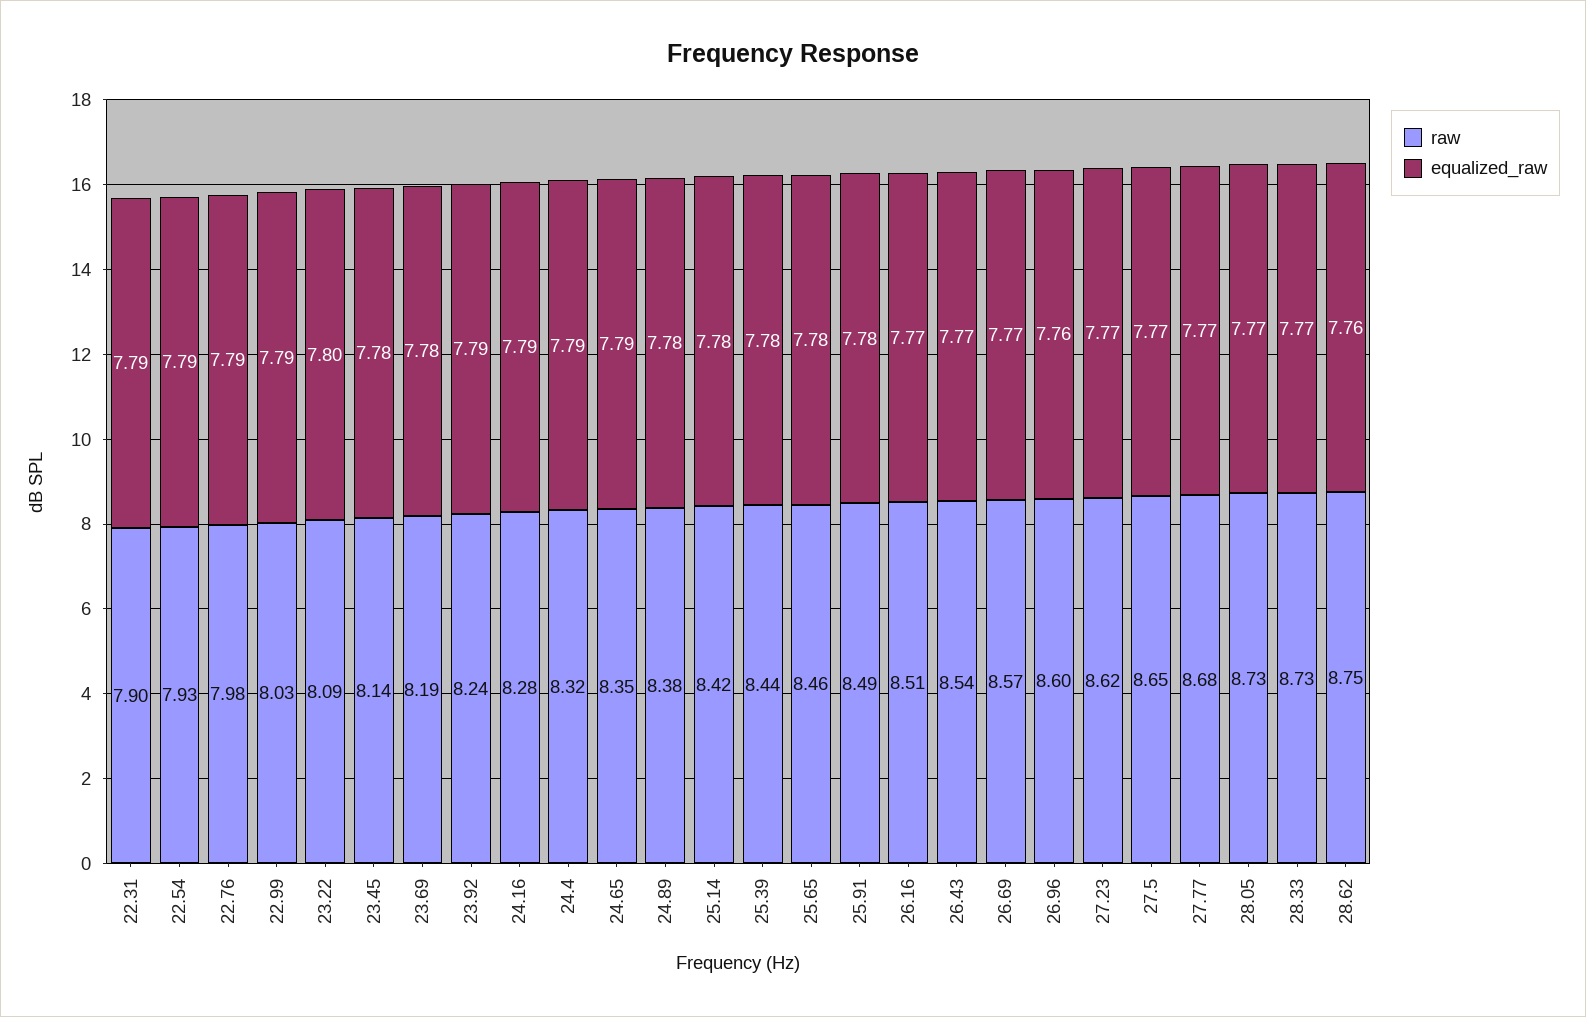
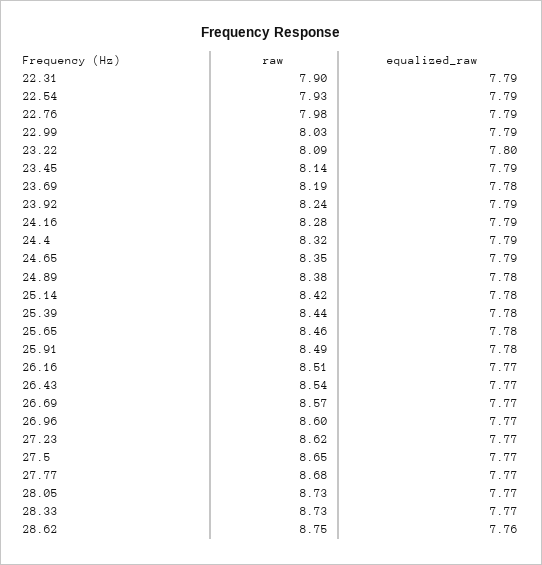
equalized_raw, 23.45: 7.78 -> 7.79
equalized_raw, 26.96: 7.76 -> 7.77

